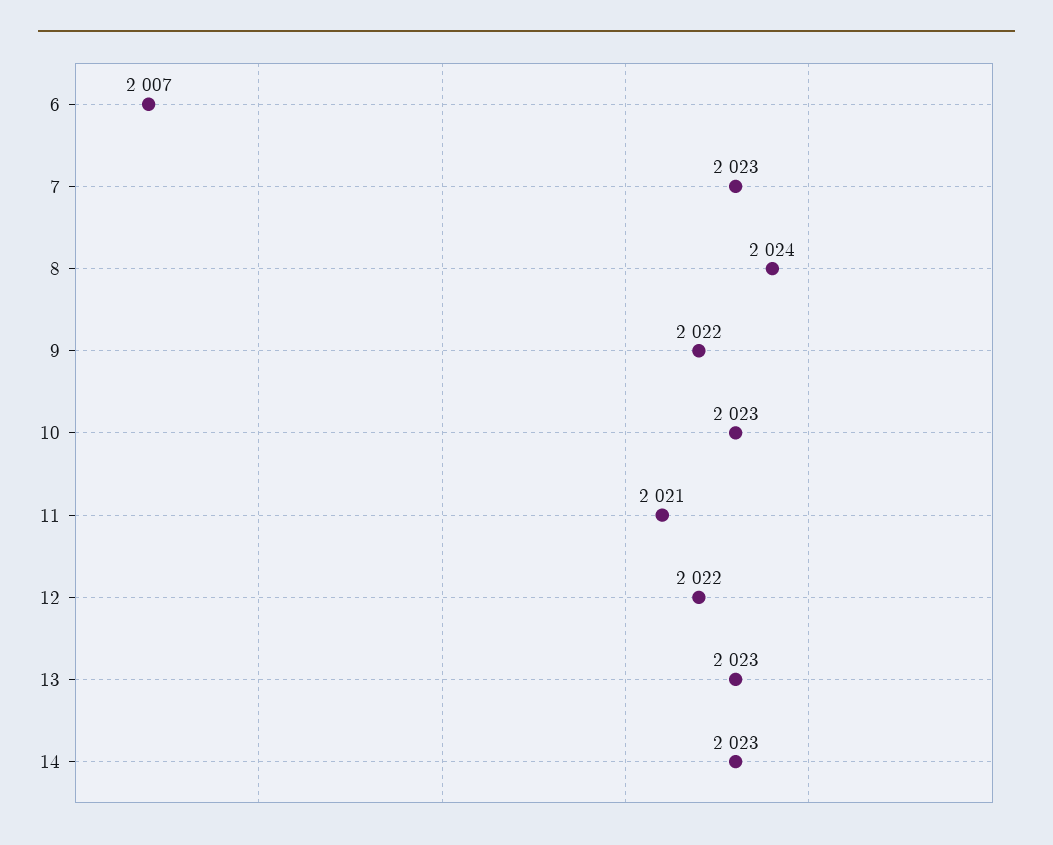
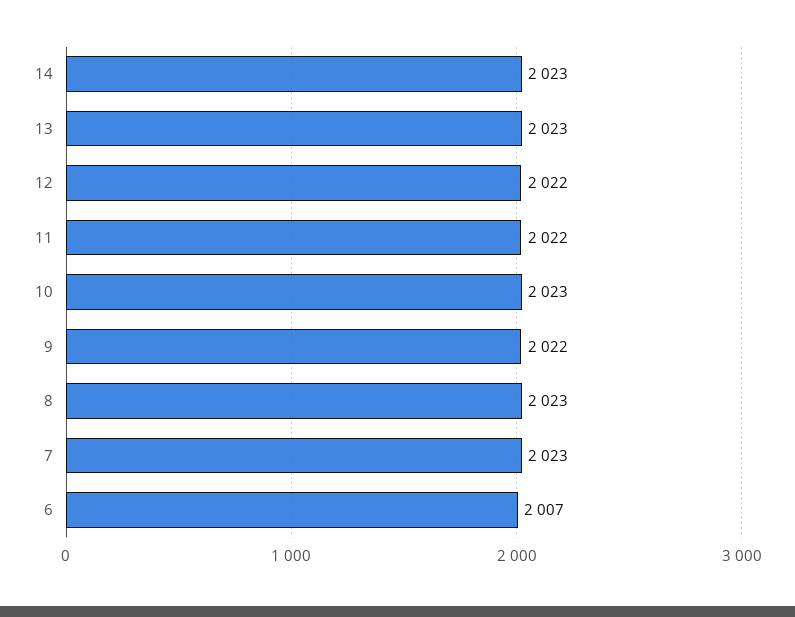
8: 2024 -> 2023
11: 2021 -> 2022

